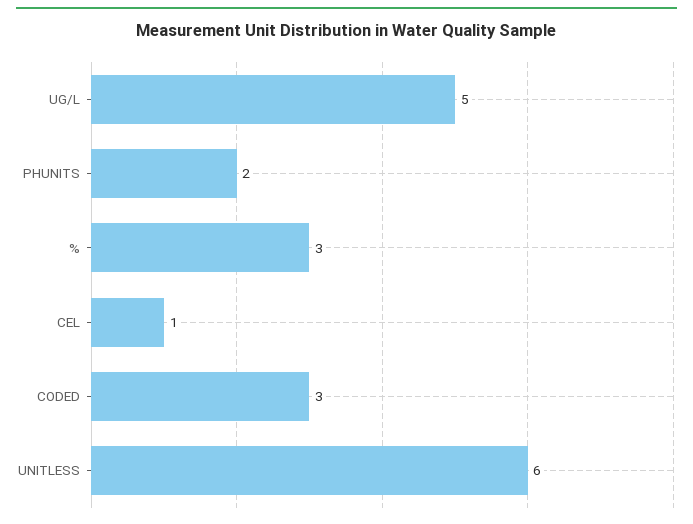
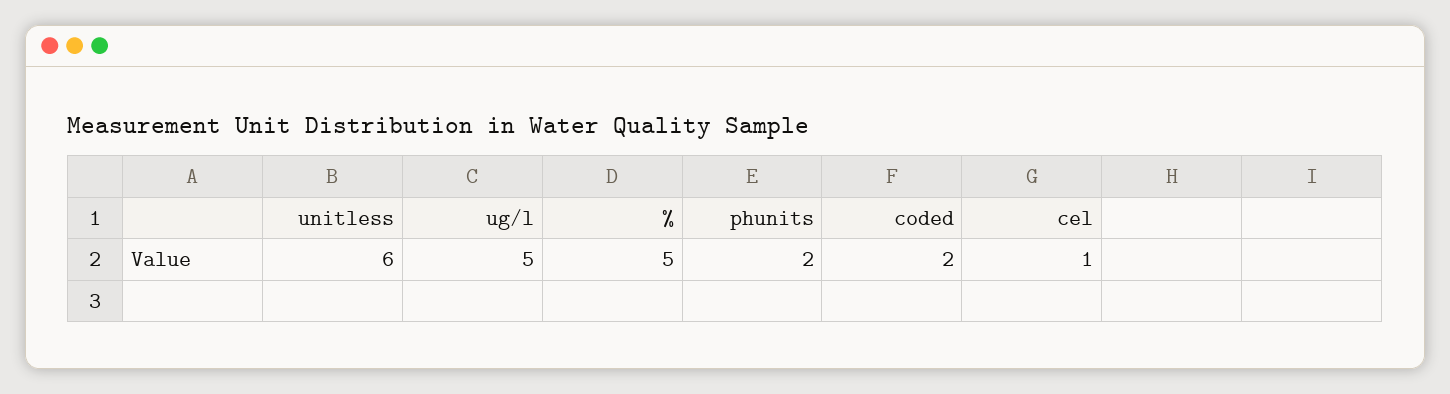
%: 3 -> 5
CODED: 3 -> 2

